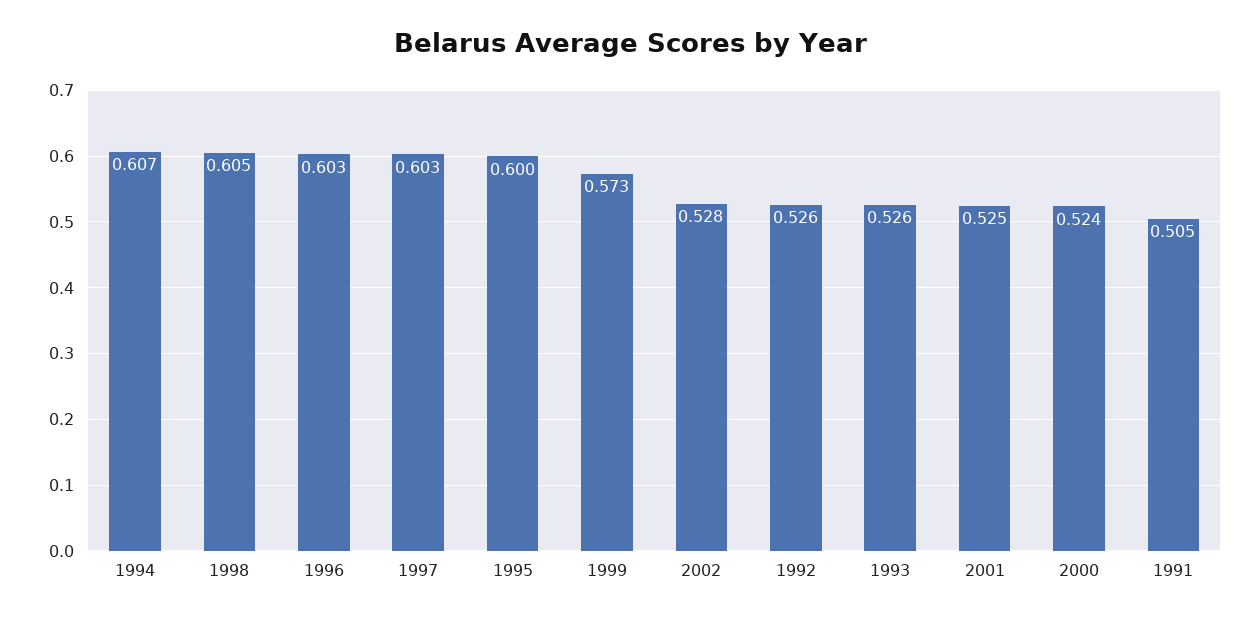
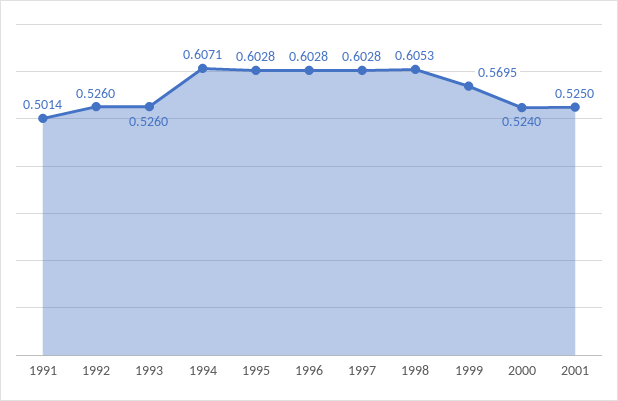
1995: 0.6 -> 0.6028
1999: 0.573 -> 0.5695
2002: 0.528 -> none
1991: 0.505 -> 0.5014

